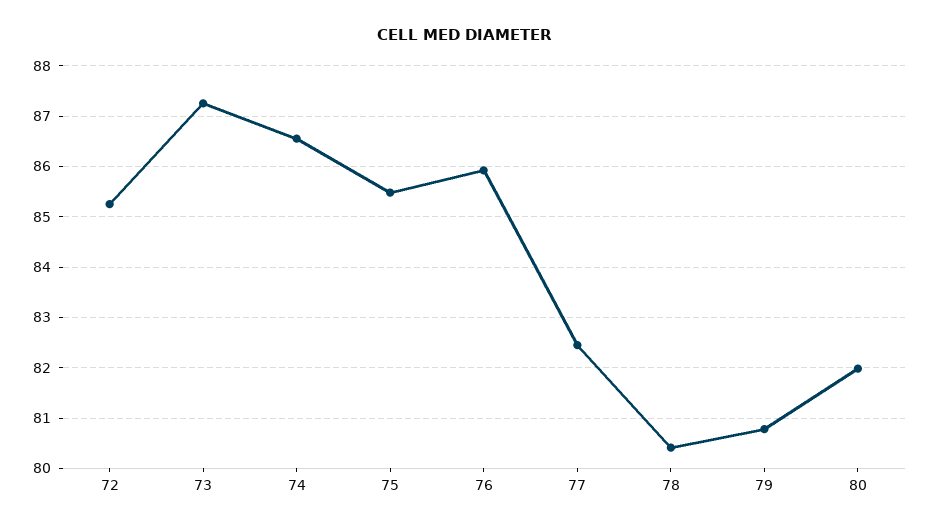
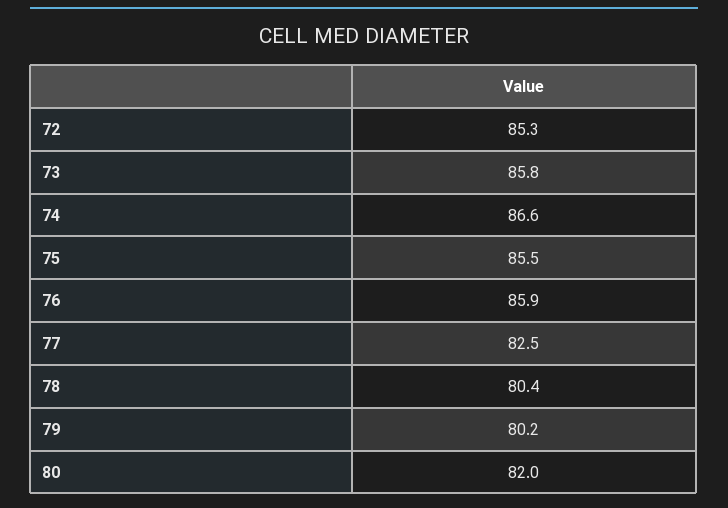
73: 87.2 -> 85.8
79: 80.8 -> 80.2

